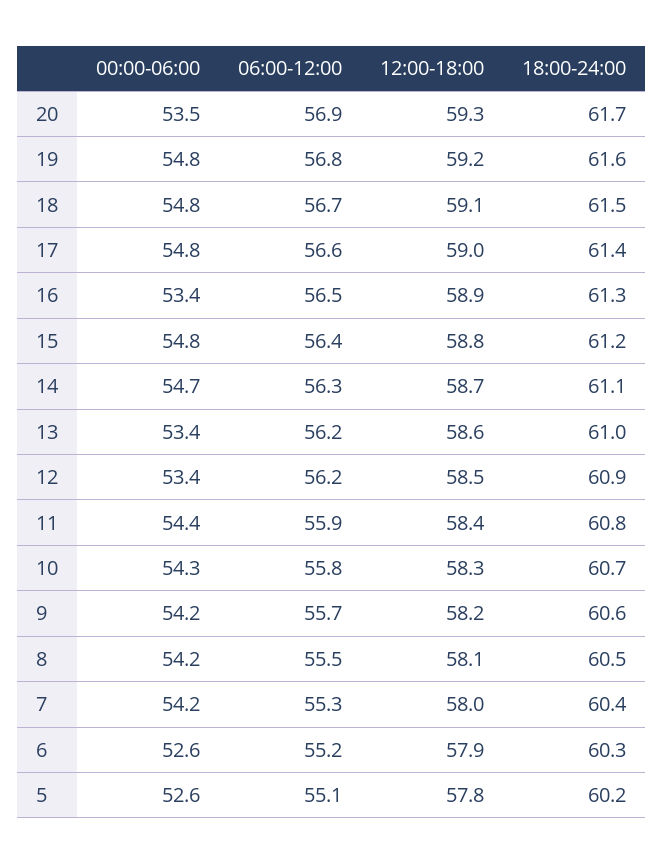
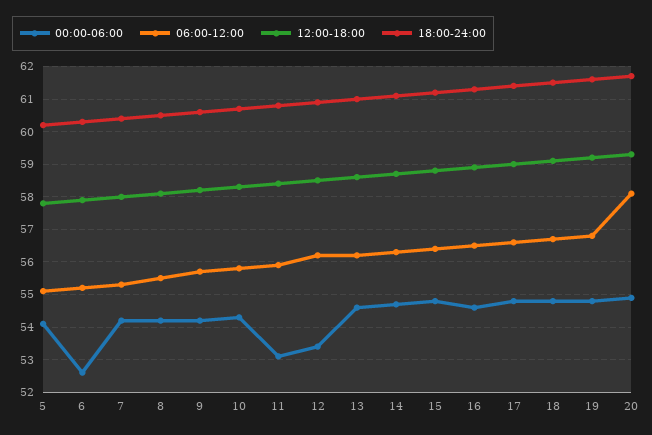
00:00-06:00, 20: 53.5 -> 55
06:00-12:00, 20: 56.9 -> 58
00:00-06:00, 16: 53.4 -> 54.5
00:00-06:00, 13: 53.4 -> 54.5
00:00-06:00, 11: 54.4 -> 53
00:00-06:00, 5: 52.6 -> 54

